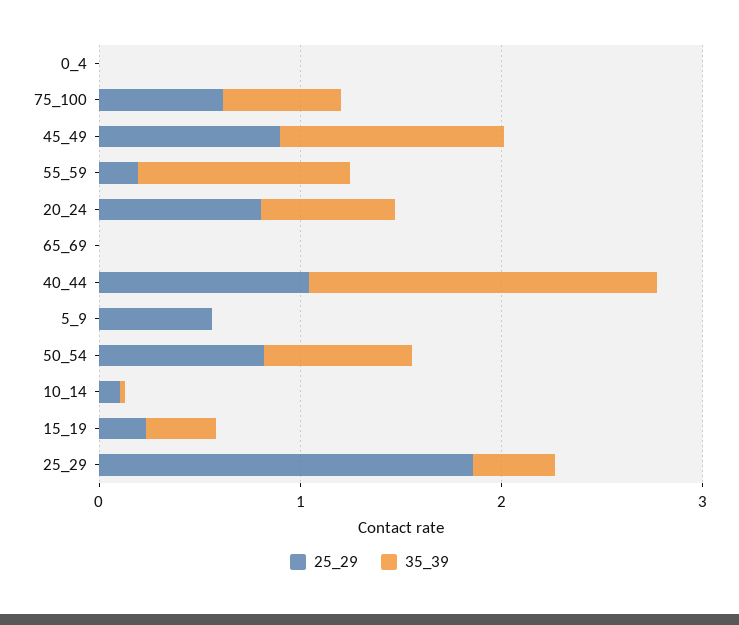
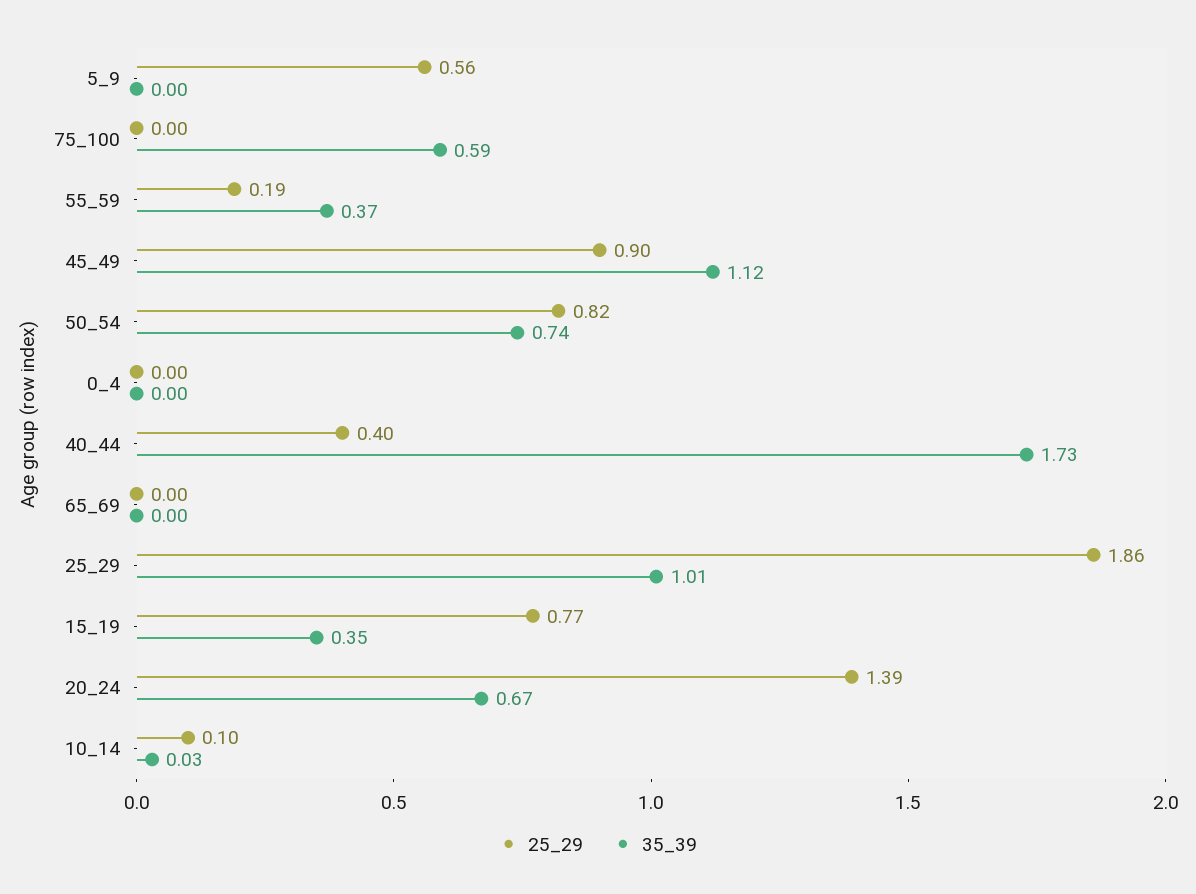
25_29, 75_100: 0.6 -> 0
35_39, 55_59: 1 -> 0.37
25_29, 20_24: 0.8 -> 1.39
25_29, 40_44: 1 -> 0.4
25_29, 15_19: 0.2 -> 0.77
35_39, 25_29: 0.4 -> 1.01

